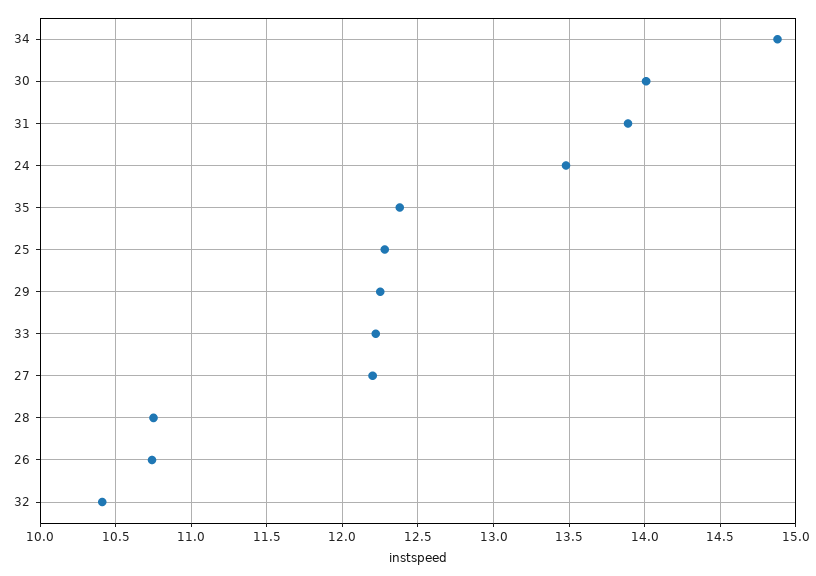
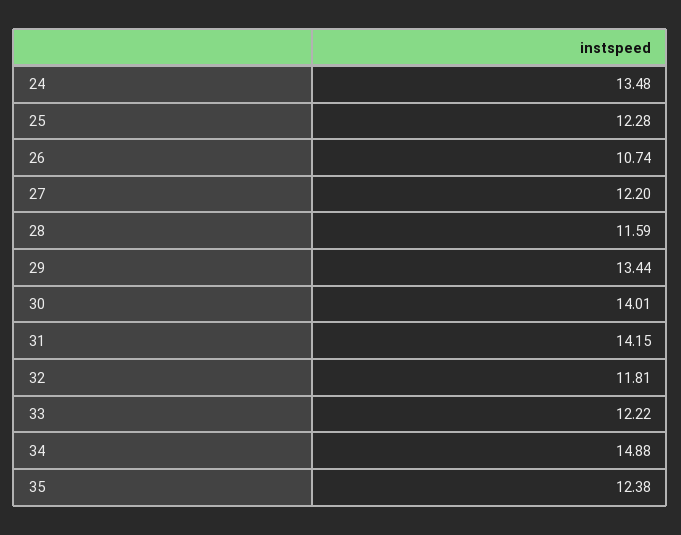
31: 13.9 -> 14.15
29: 12.25 -> 13.44
28: 10.75 -> 11.59
32: 10.4 -> 11.81

